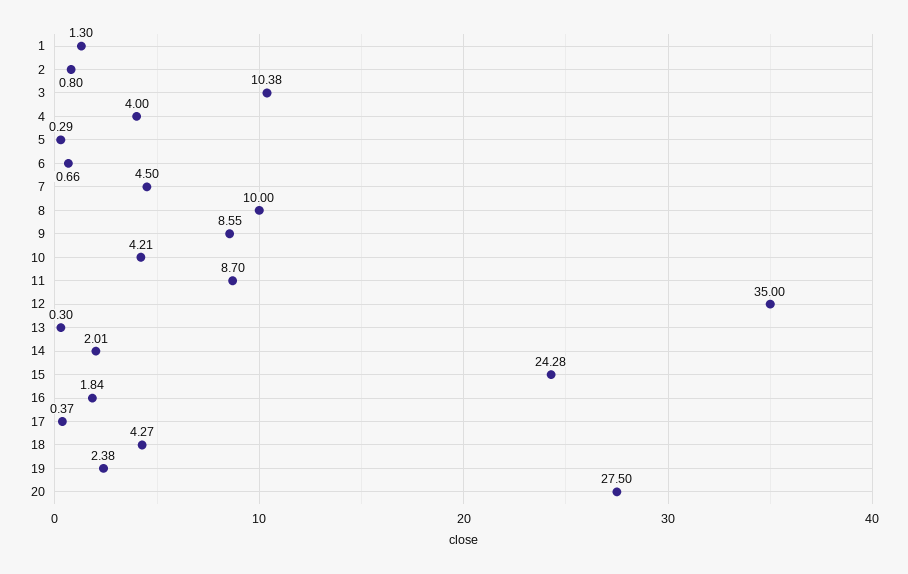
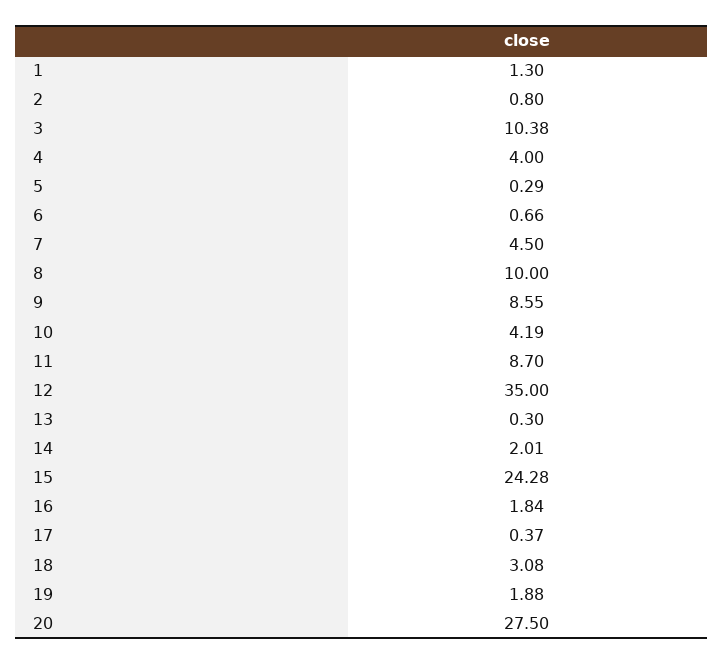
10: 4.21 -> 4.19
18: 4.27 -> 3.08
19: 2.38 -> 1.88

